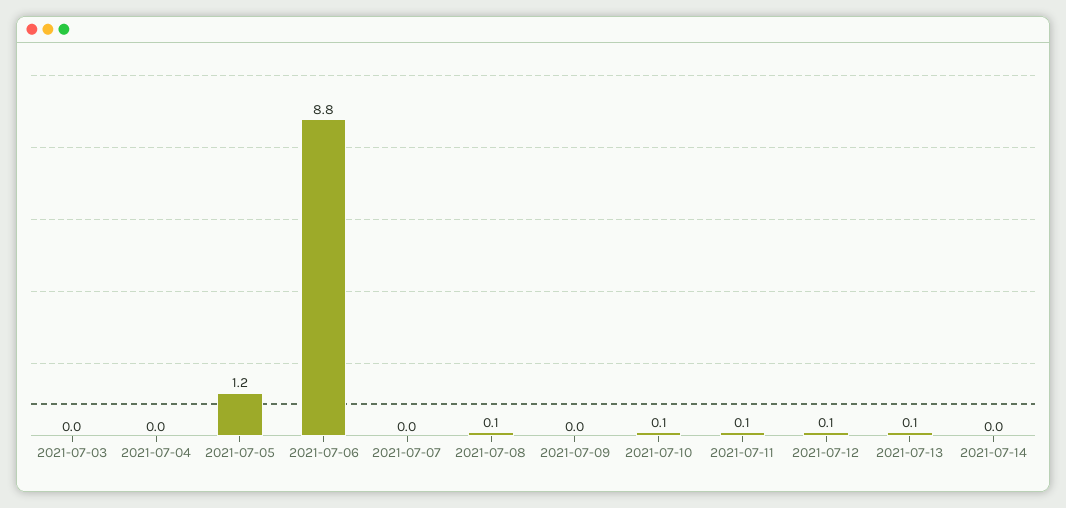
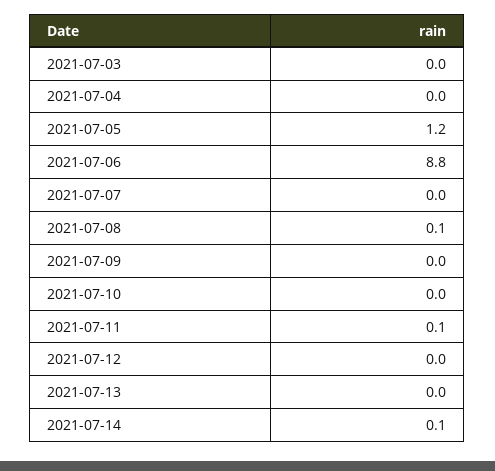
2021-07-10: 0.1 -> 0
2021-07-12: 0.1 -> 0
2021-07-13: 0.1 -> 0
2021-07-14: 0 -> 0.1

